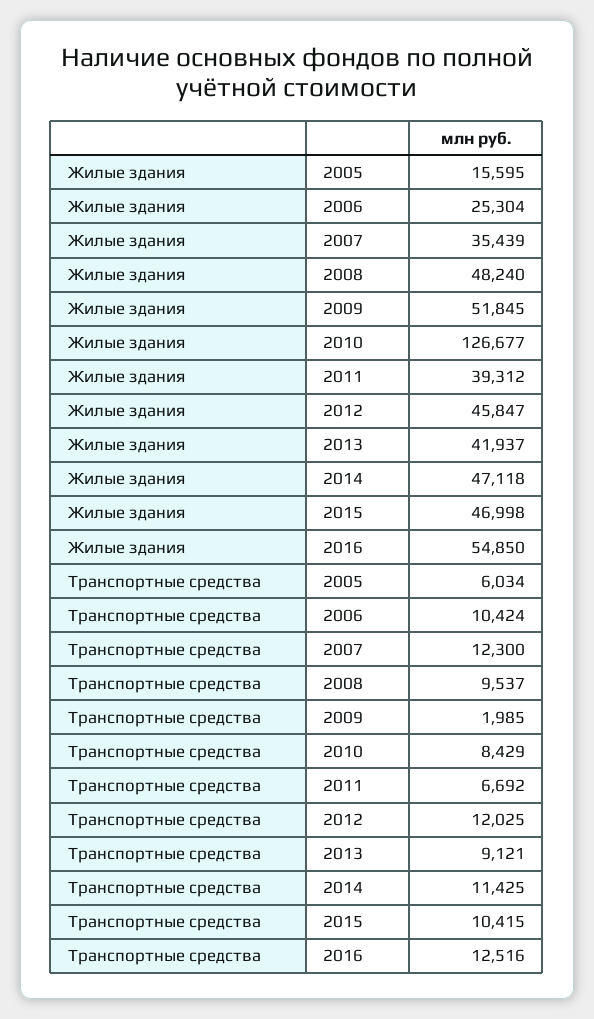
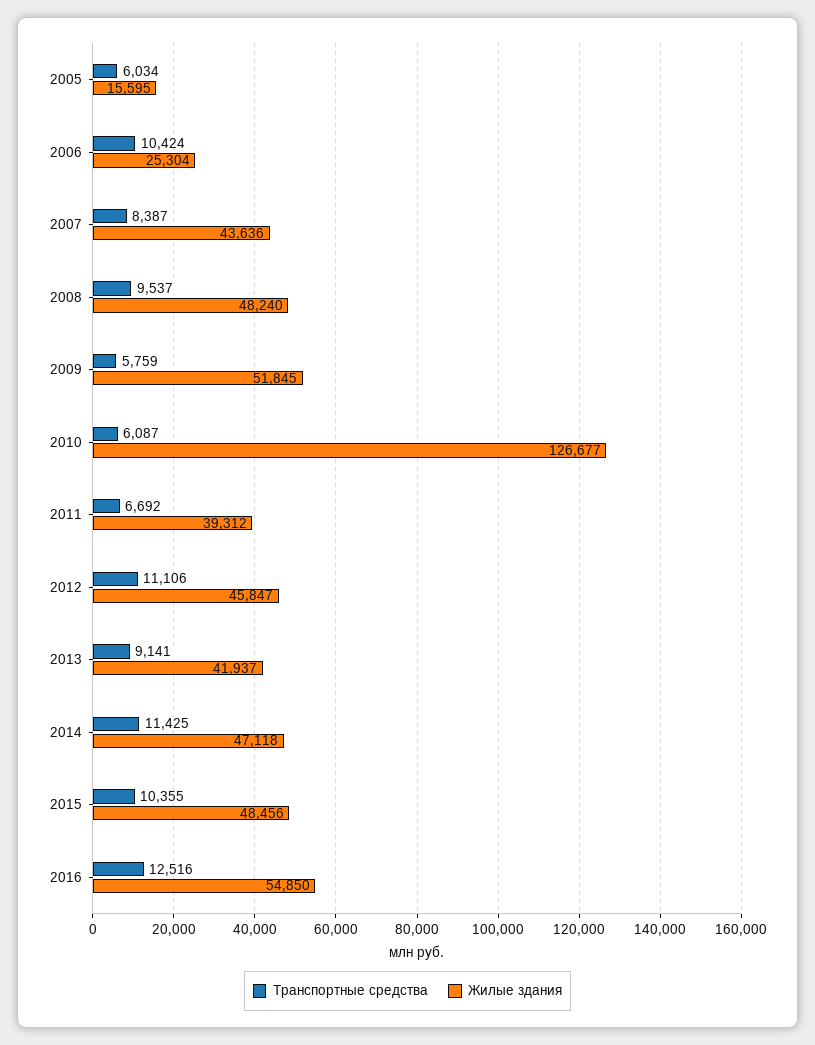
Жилые здания, 2007: 35439 -> 43636
Жилые здания, 2015: 46998 -> 48456
Транспортные средства, 2007: 12300 -> 8387
Транспортные средства, 2009: 1985 -> 5759
Транспортные средства, 2010: 8429 -> 6087
Транспортные средства, 2012: 12025 -> 11106
Транспортные средства, 2013: 9121 -> 9141
Транспортные средства, 2015: 10415 -> 10355

